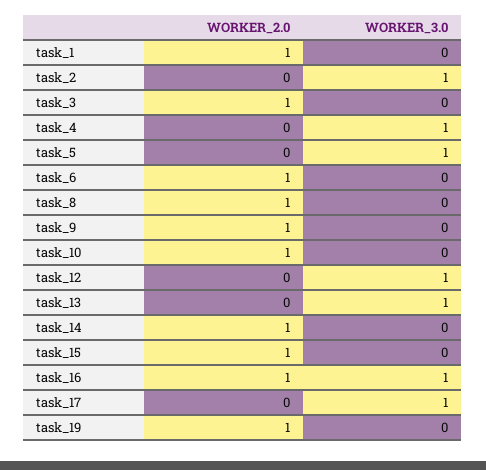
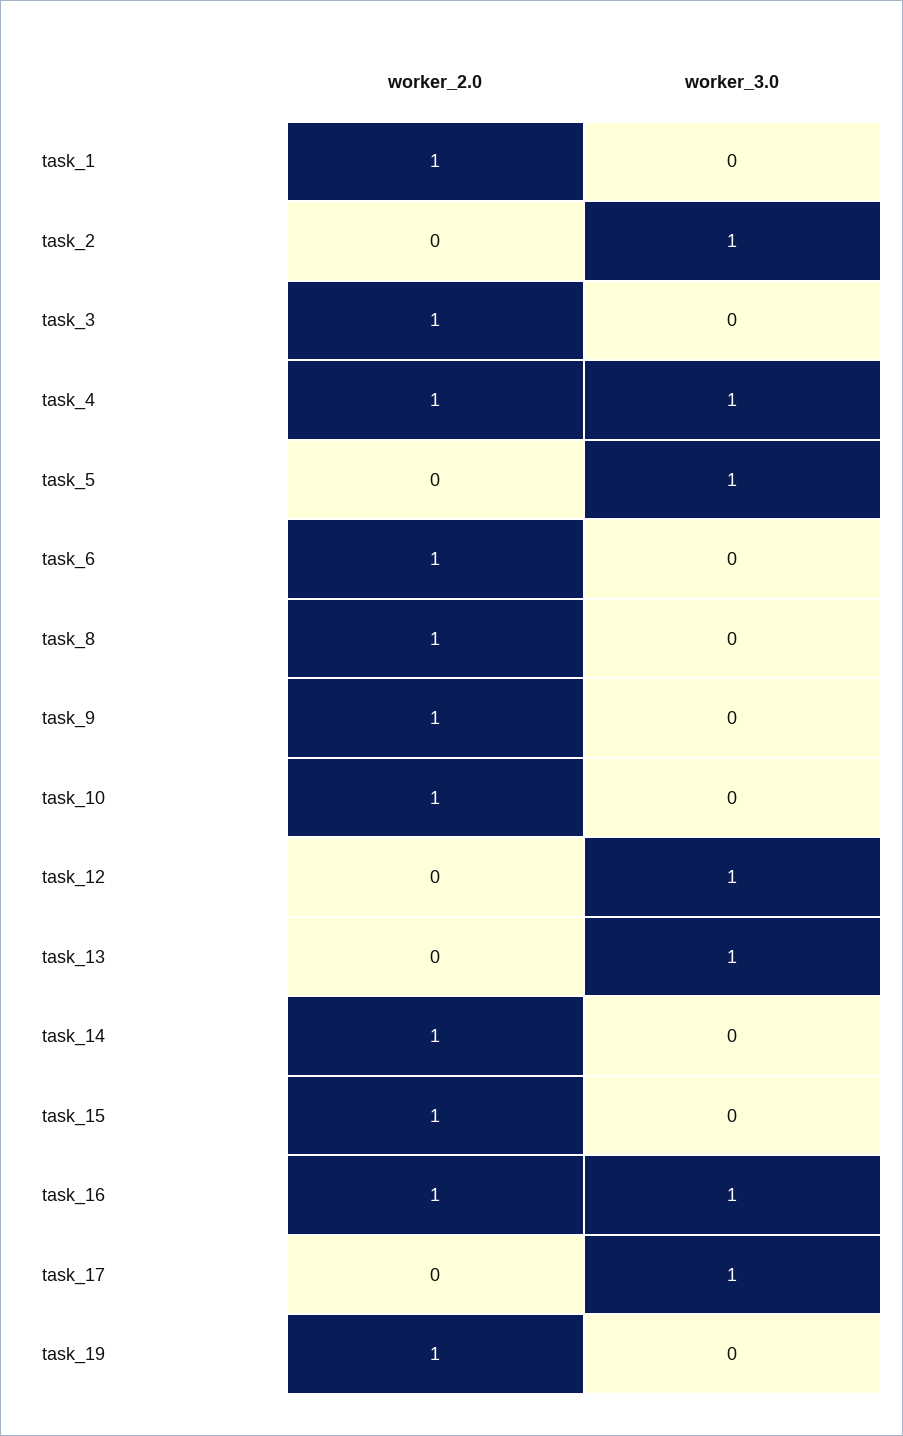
WORKER_2.0, task_4: 0 -> 1

